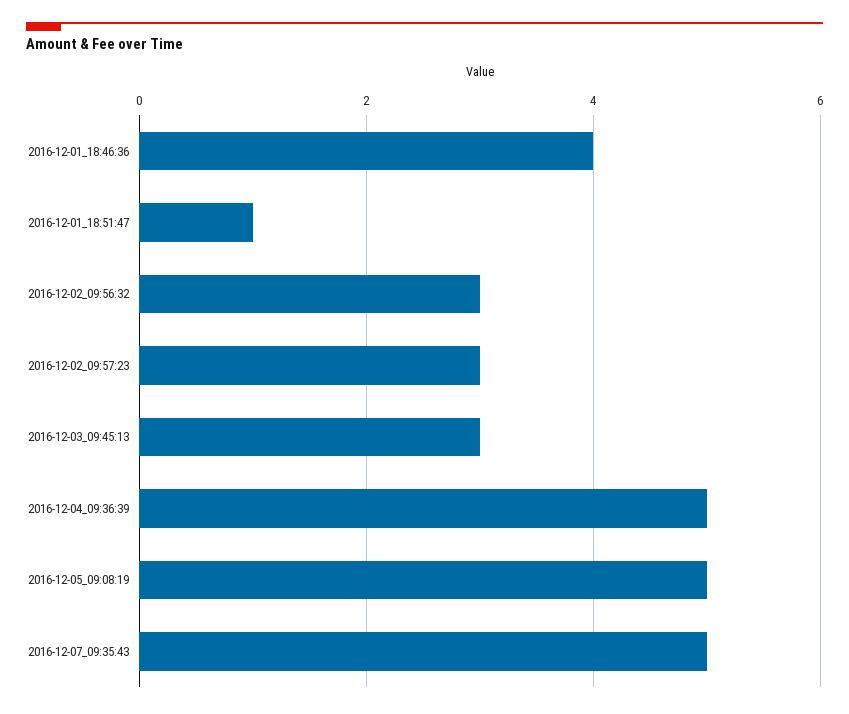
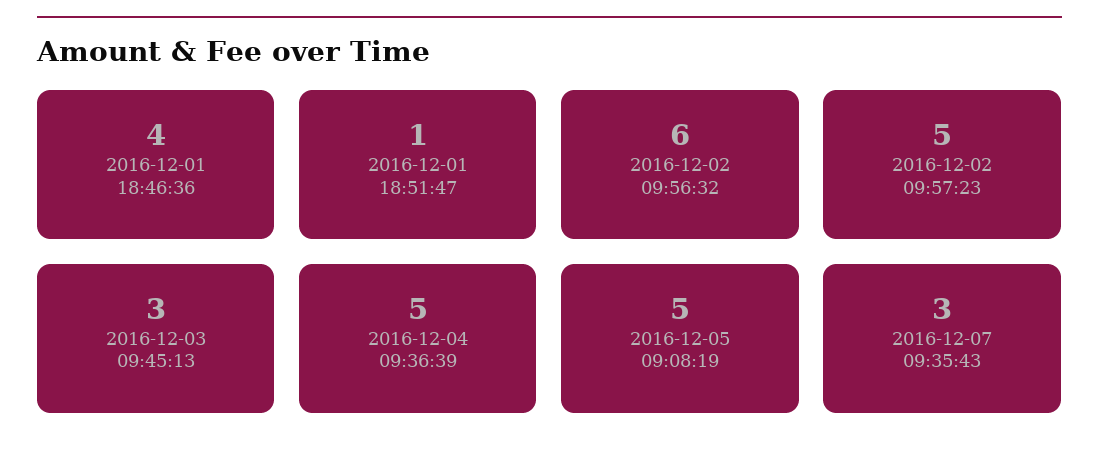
2016-12-02_09:56:32: 3 -> 6
2016-12-02_09:57:23: 3 -> 5
2016-12-07_09:35:43: 5 -> 3

